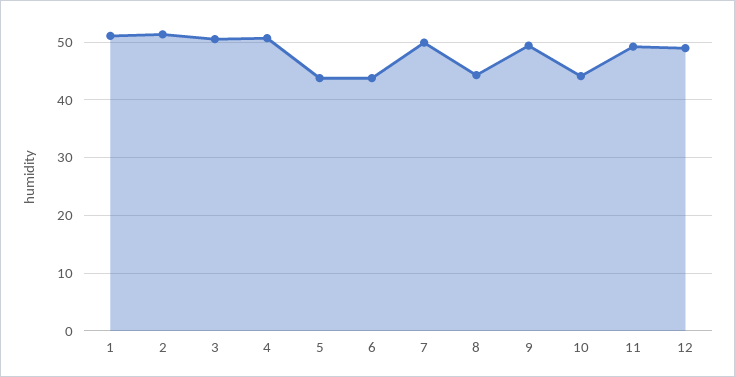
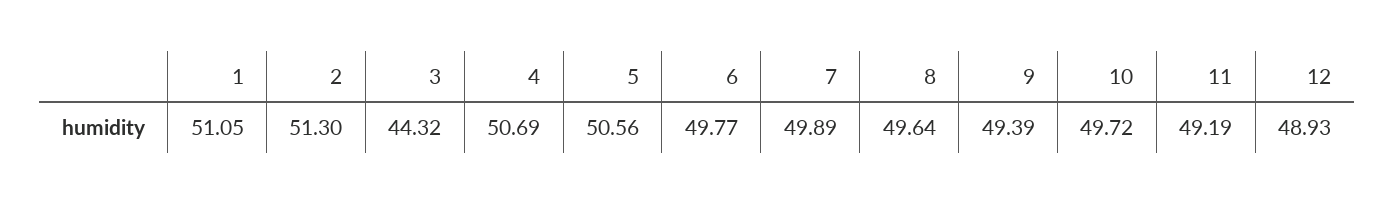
3: 50 -> 44.32
5: 44 -> 50.56
6: 44 -> 49.77
8: 44 -> 49.64
10: 44 -> 49.72

